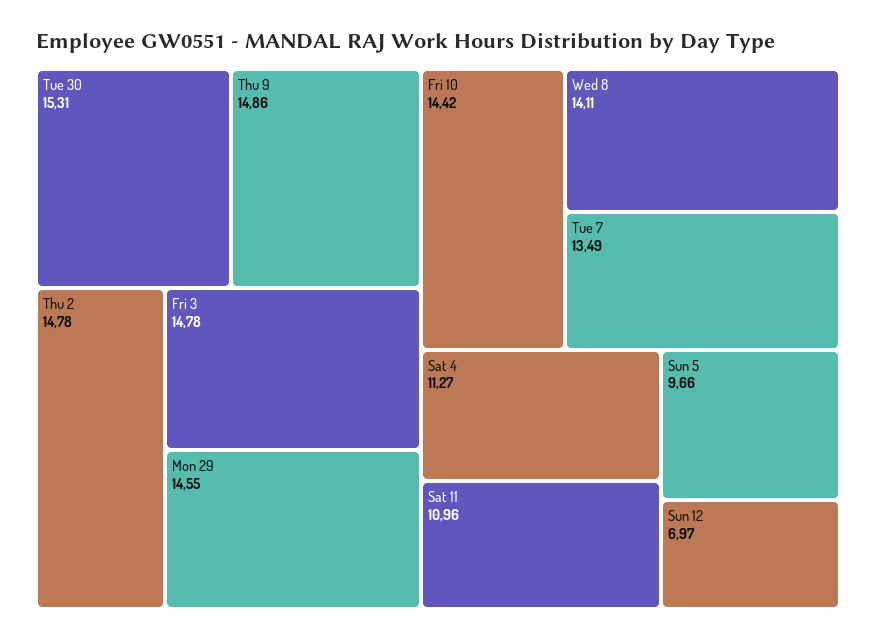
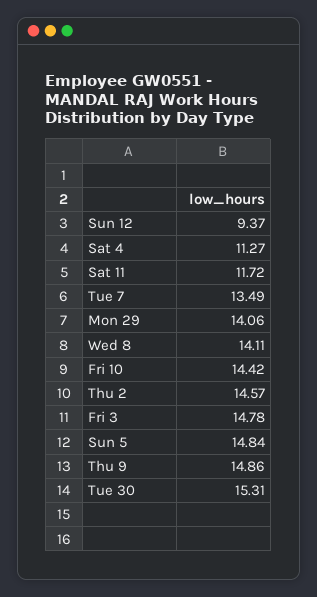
Thu 2: 14.78 -> 14.57
Mon 29: 14.55 -> 14.06
Sat 11: 10.96 -> 11.72
Sun 5: 9.66 -> 14.84
Sun 12: 6.97 -> 9.37

